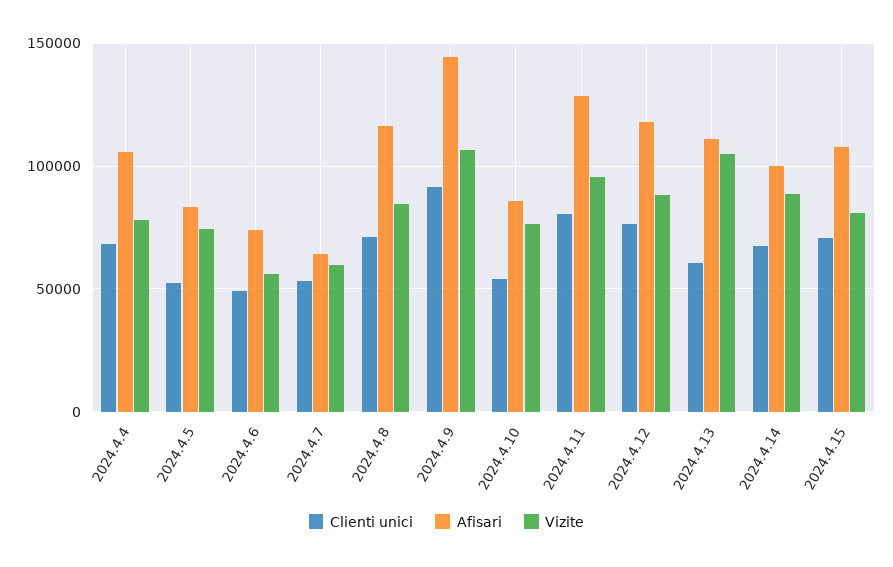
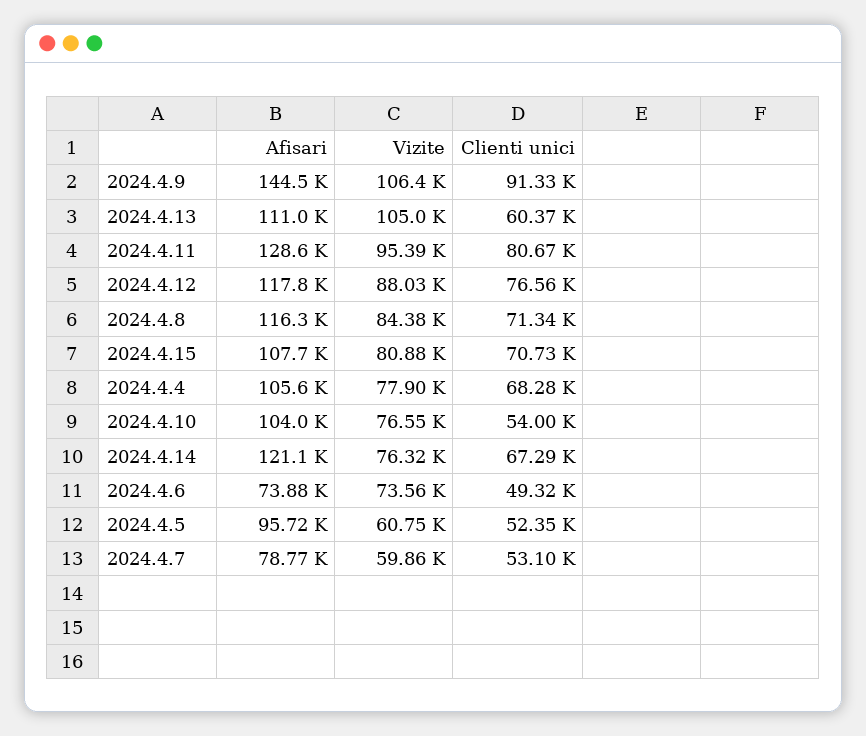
Afisari, 2024.4.5: 85000 -> 95720
Vizite, 2024.4.5: 75000 -> 60750
Vizite, 2024.4.6: 55000 -> 73560
Afisari, 2024.4.7: 65000 -> 78770
Afisari, 2024.4.10: 85000 -> 104000
Afisari, 2024.4.14: 100000 -> 121100
Vizite, 2024.4.14: 90000 -> 76320

